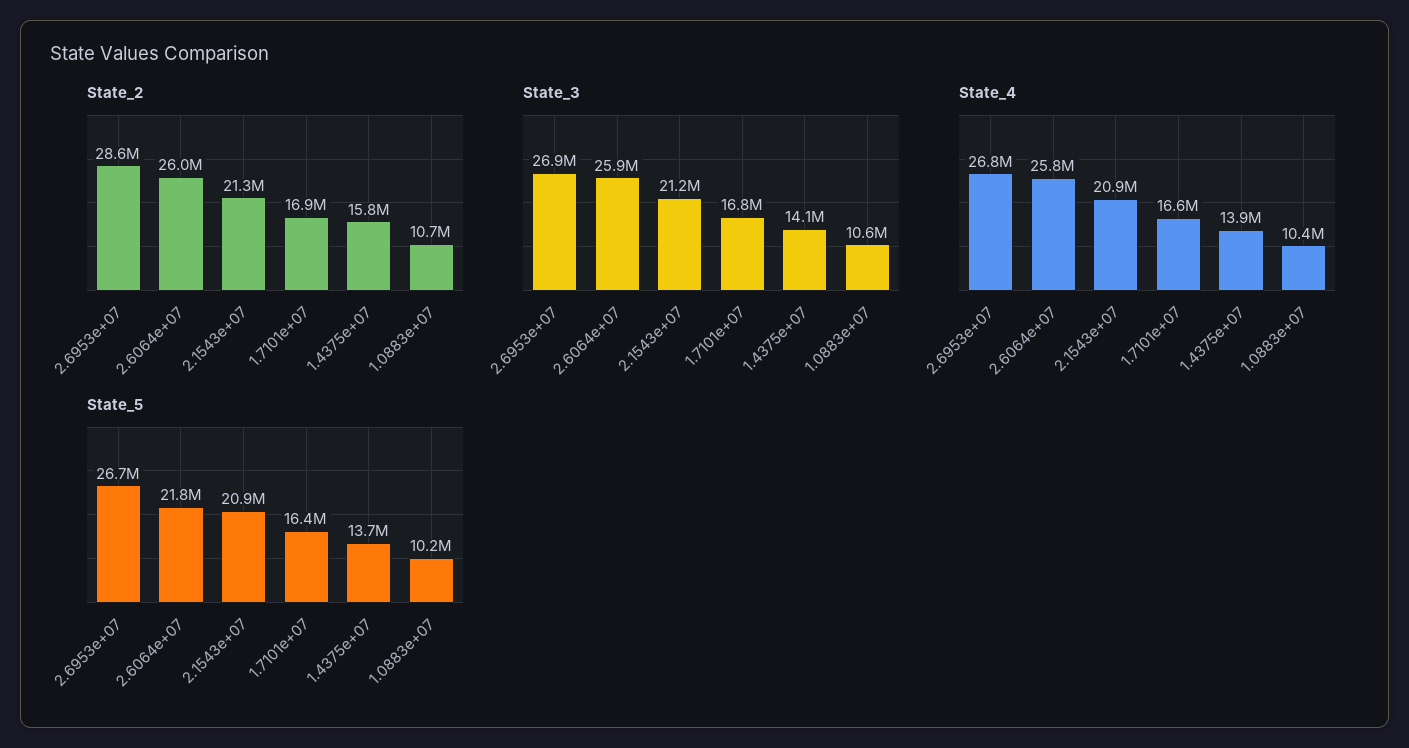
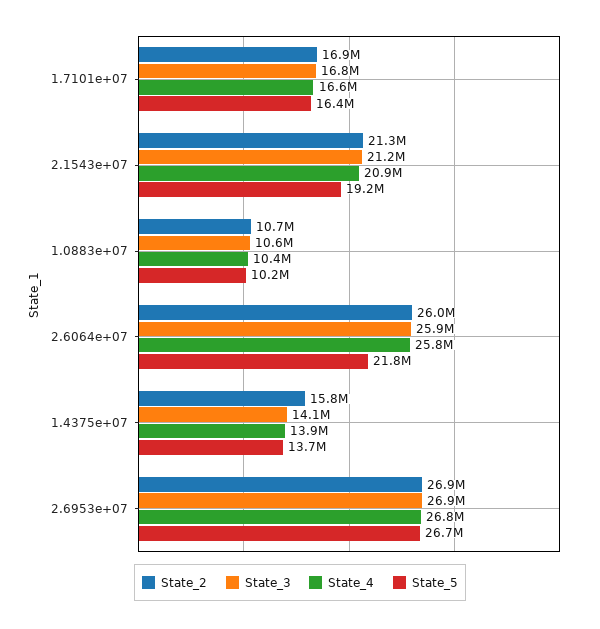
State_2, 2.6953e+07: 28600000 -> 26900000
State_5, 2.1543e+07: 20900000 -> 19200000

